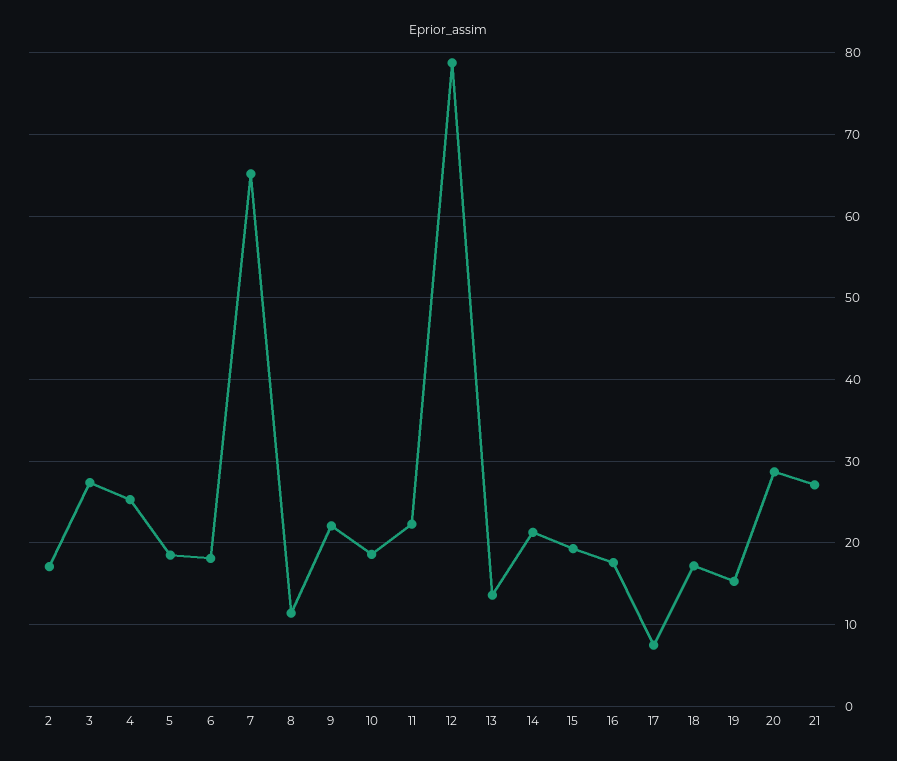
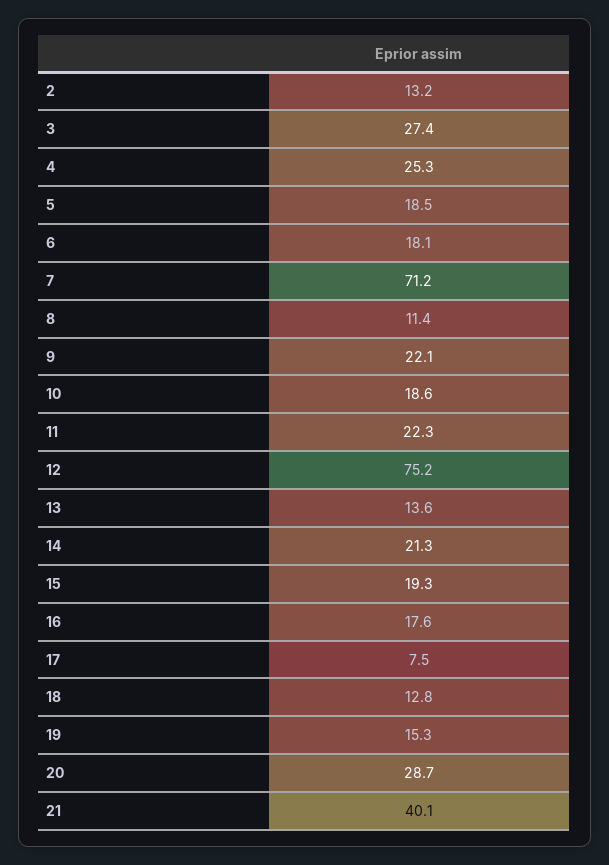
2: 17 -> 13.2
7: 65 -> 71.2
12: 79 -> 75.2
18: 17 -> 12.8
21: 27 -> 40.1

